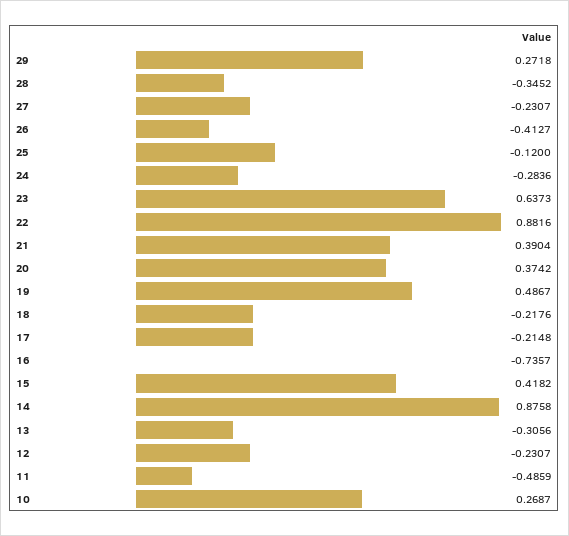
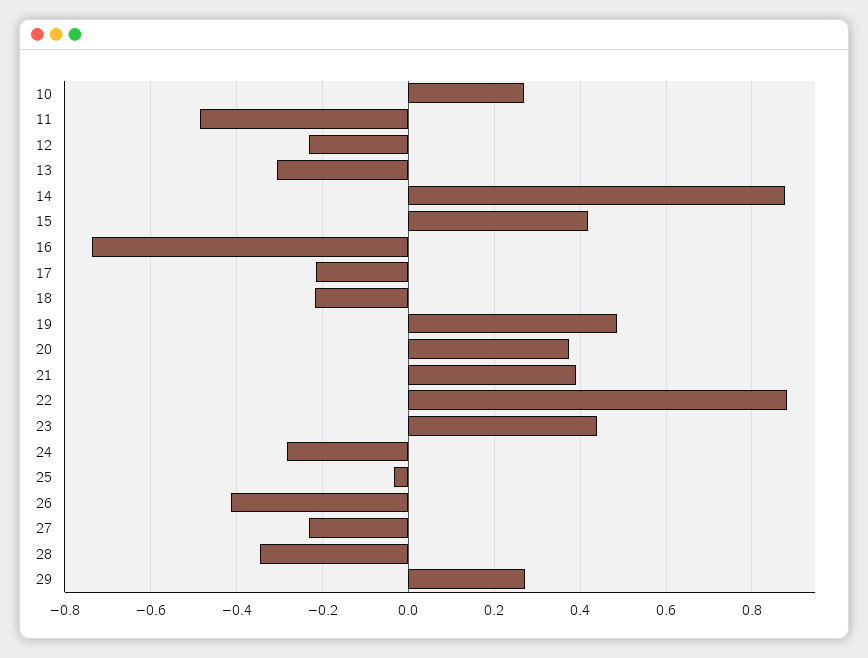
25: -0.12 -> -0.04
23: 0.6373 -> 0.44

